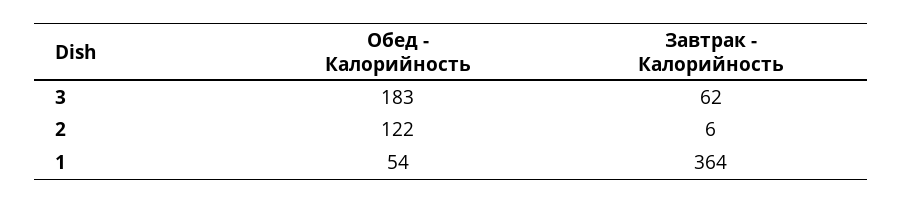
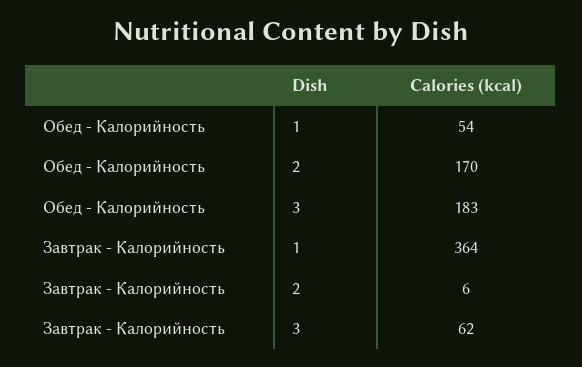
Обед - Калорийность, 2: 122 -> 170

